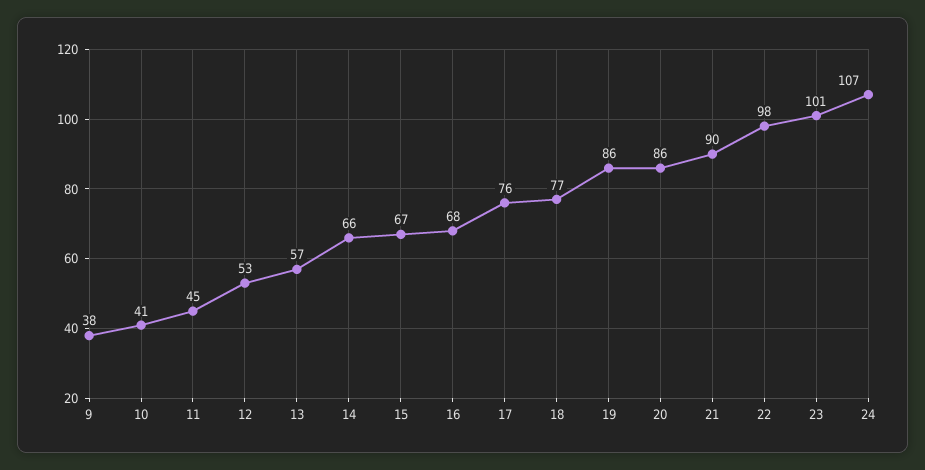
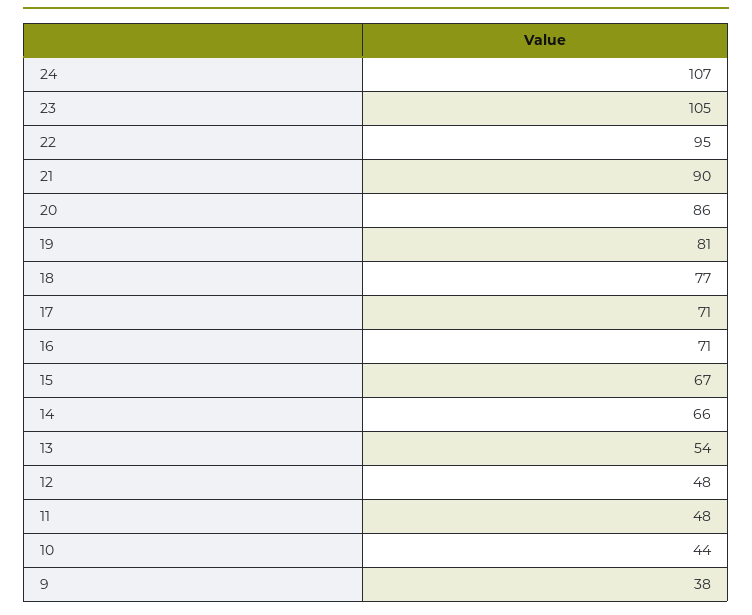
10: 41 -> 44
11: 45 -> 48
12: 53 -> 48
13: 57 -> 54
16: 68 -> 71
17: 76 -> 71
19: 86 -> 81
22: 98 -> 95
23: 101 -> 105

